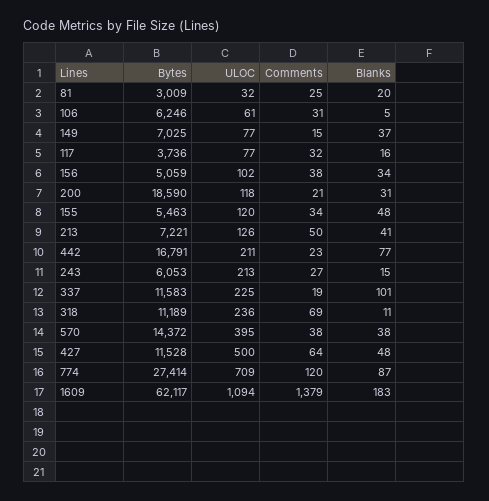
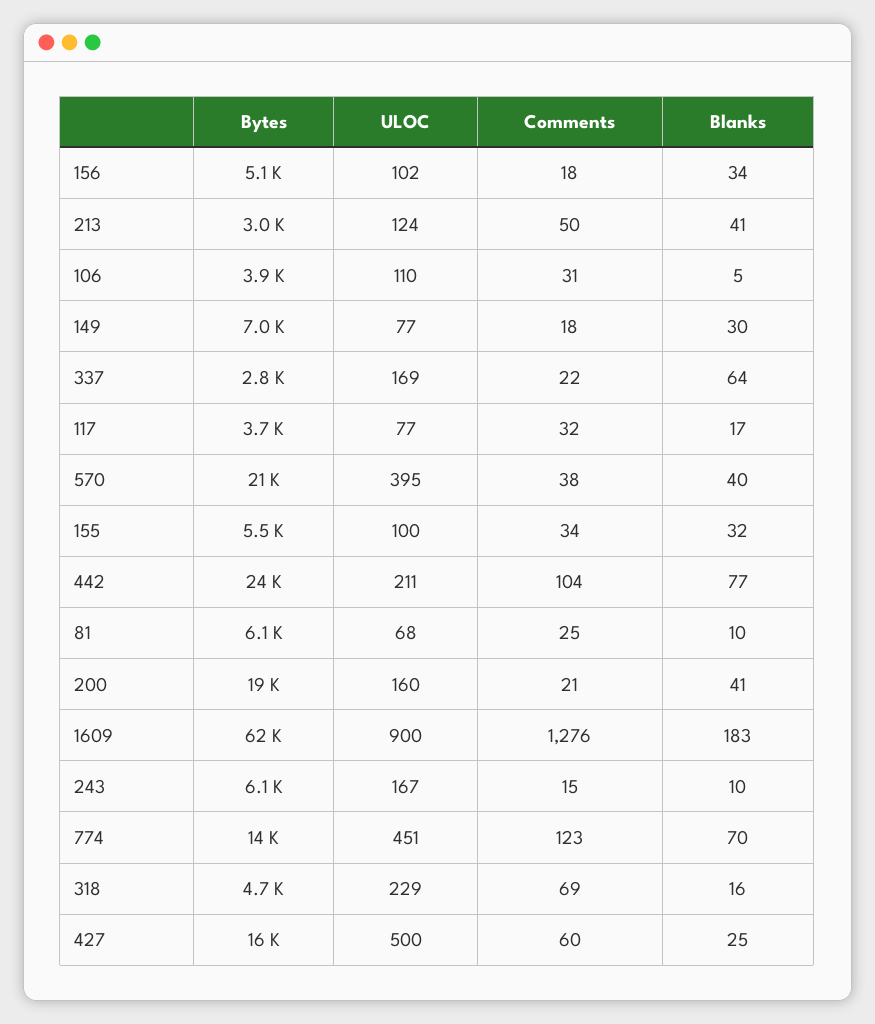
Bytes, 81: 3009 -> 6100
ULOC, 81: 32 -> 68
Blanks, 81: 20 -> 10
Bytes, 106: 6246 -> 3900
ULOC, 106: 61 -> 110
Comments, 149: 15 -> 18
Blanks, 149: 37 -> 30
Blanks, 117: 16 -> 17
Comments, 156: 38 -> 18
ULOC, 200: 118 -> 160
Blanks, 200: 31 -> 41
ULOC, 155: 120 -> 100
Blanks, 155: 48 -> 32
Bytes, 213: 7221 -> 3000
ULOC, 213: 126 -> 124
Bytes, 442: 16791 -> 24000
Comments, 442: 23 -> 104
ULOC, 243: 213 -> 167
Comments, 243: 27 -> 15
Blanks, 243: 15 -> 10
Bytes, 337: 11583 -> 2800
ULOC, 337: 225 -> 169
Comments, 337: 19 -> 22
Blanks, 337: 101 -> 64
Bytes, 318: 11189 -> 4700
ULOC, 318: 236 -> 229
Blanks, 318: 11 -> 16
Bytes, 570: 14372 -> 21000
Blanks, 570: 38 -> 40
Bytes, 427: 11528 -> 16000
Comments, 427: 64 -> 60
Blanks, 427: 48 -> 25
Bytes, 774: 27414 -> 14000
ULOC, 774: 709 -> 451
Comments, 774: 120 -> 123
Blanks, 774: 87 -> 70
ULOC, 1609: 1094 -> 900
Comments, 1609: 1379 -> 1276

